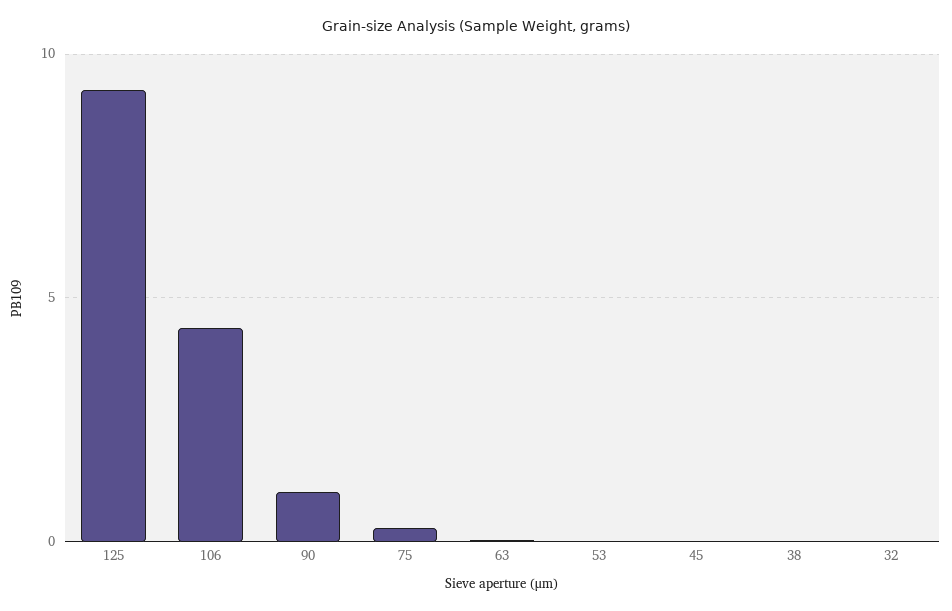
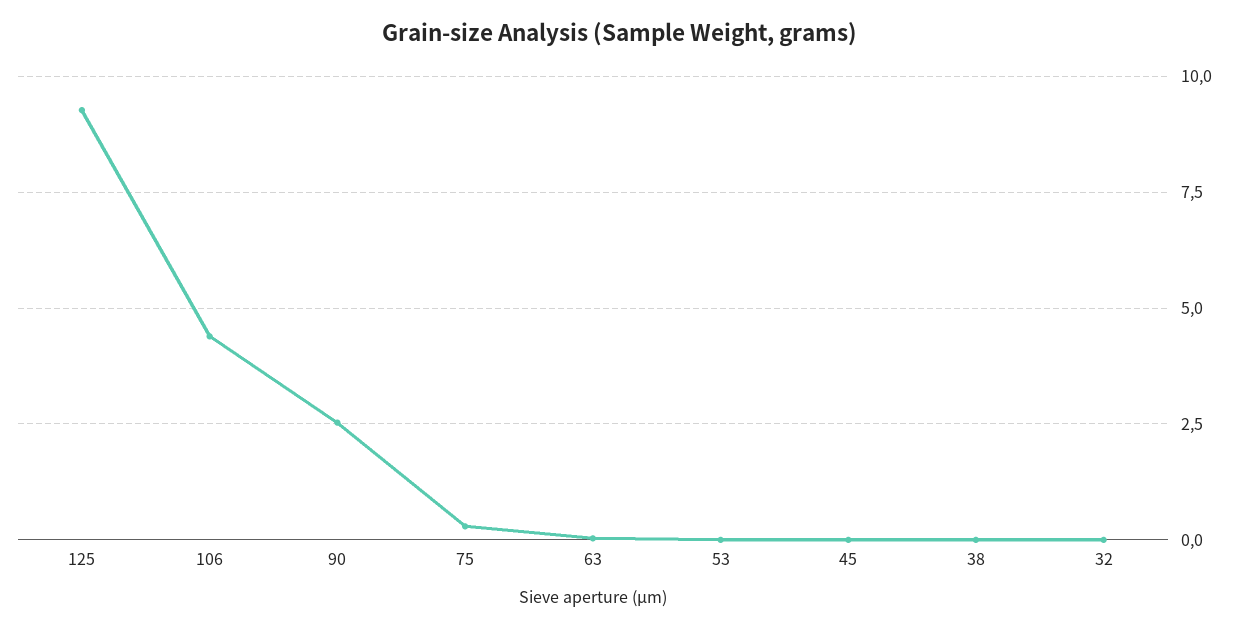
90: 1 -> 2.5

